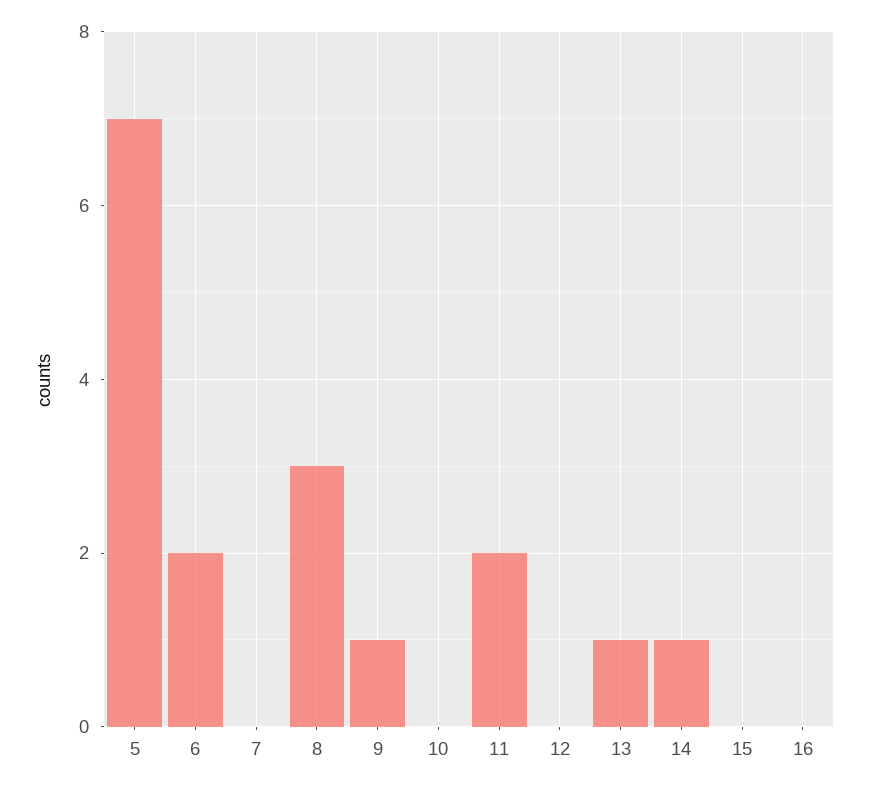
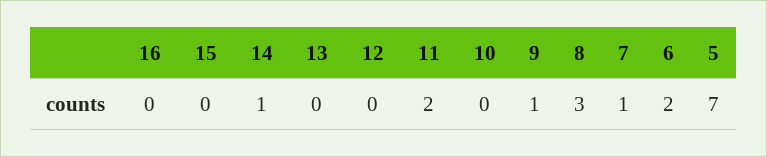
7: 0 -> 1
13: 1 -> 0

